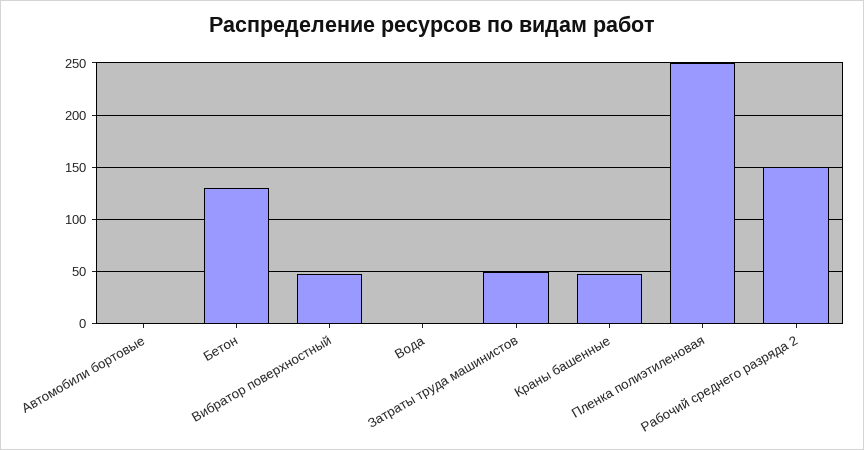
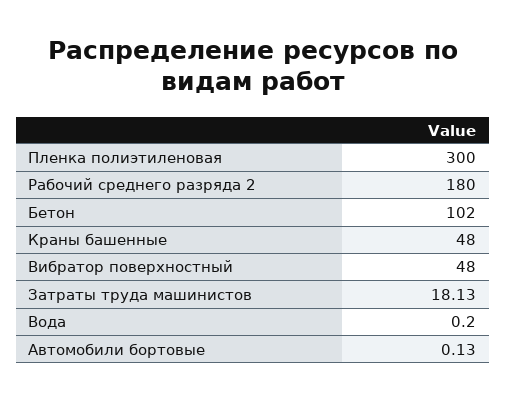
Бетон: 130 -> 102
Затраты труда машинистов: 50 -> 18.13
Пленка полиэтиленовая: 250 -> 300
Рабочий среднего разряда 2: 150 -> 180

